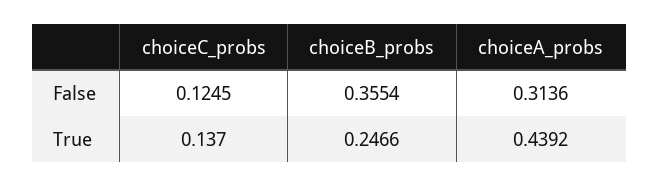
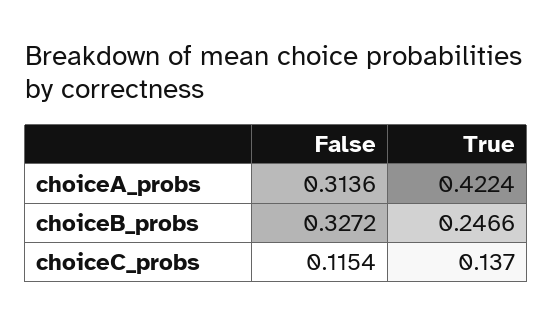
choiceC_probs, False: 0.1245 -> 0.1154
choiceB_probs, False: 0.3554 -> 0.3272
choiceA_probs, True: 0.4392 -> 0.4224

